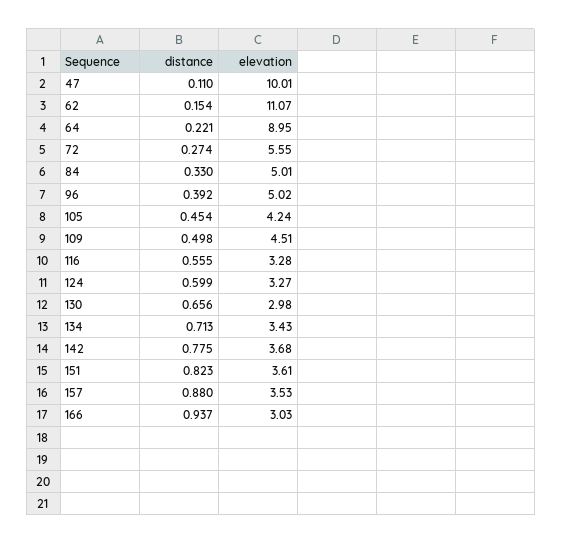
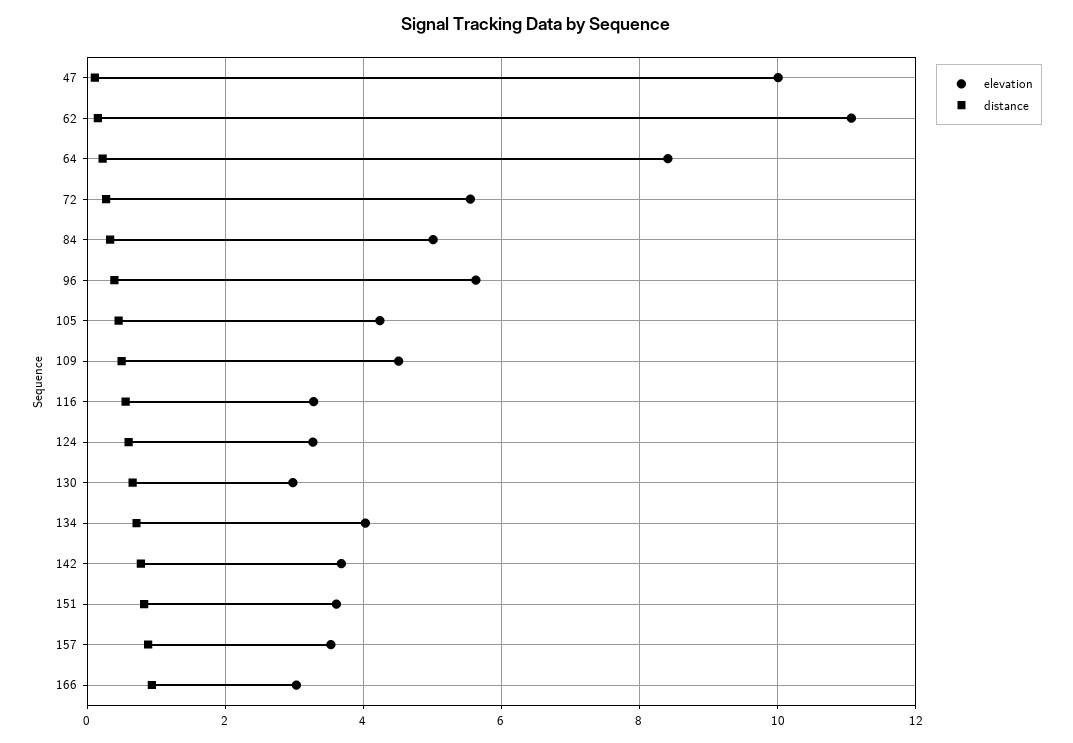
elevation, 64: 8.95 -> 8.4
elevation, 96: 5.02 -> 5.6
elevation, 134: 3.43 -> 4

